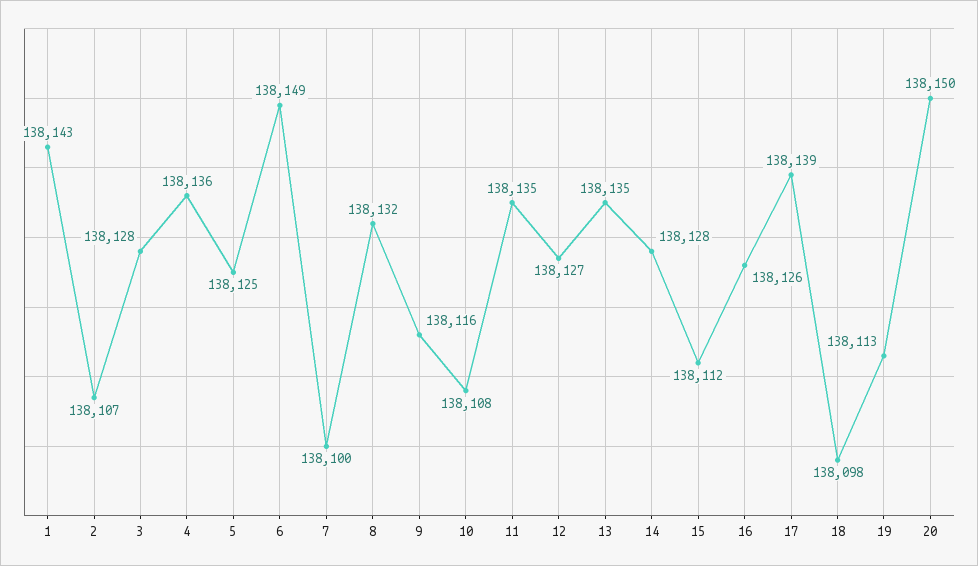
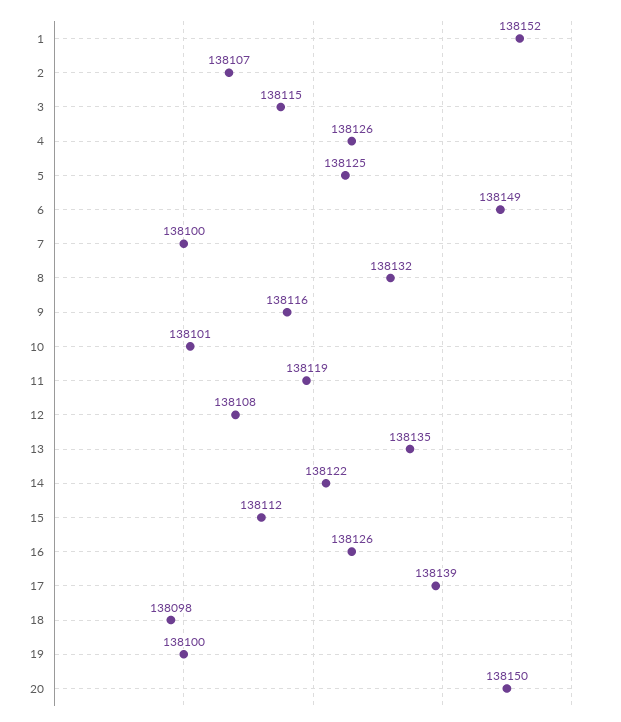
1: 138143 -> 138152
3: 138128 -> 138115
4: 138136 -> 138126
10: 138108 -> 138101
11: 138135 -> 138119
12: 138127 -> 138108
14: 138128 -> 138122
19: 138113 -> 138100

